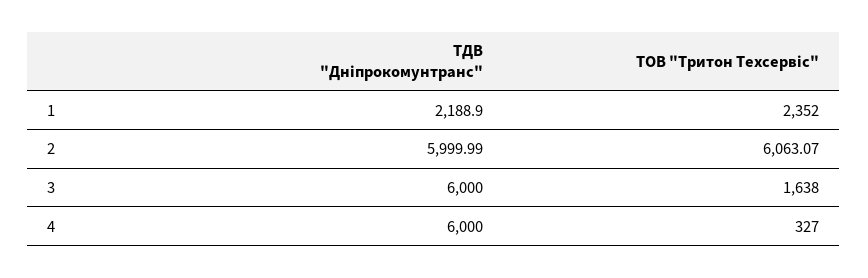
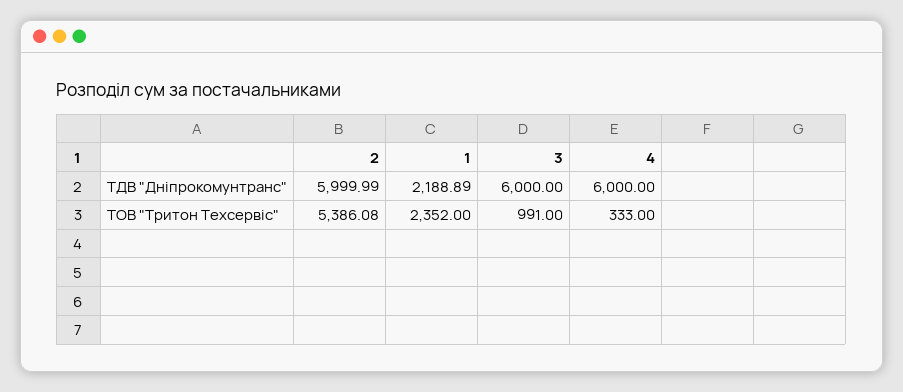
ТДВ "Дніпрокомунтранс", 1: 2188.9 -> 2188.89
ТОВ "Тритон Техсервіс", 2: 6063.07 -> 5386.08
ТОВ "Тритон Техсервіс", 3: 1638 -> 991
ТОВ "Тритон Техсервіс", 4: 327 -> 333

